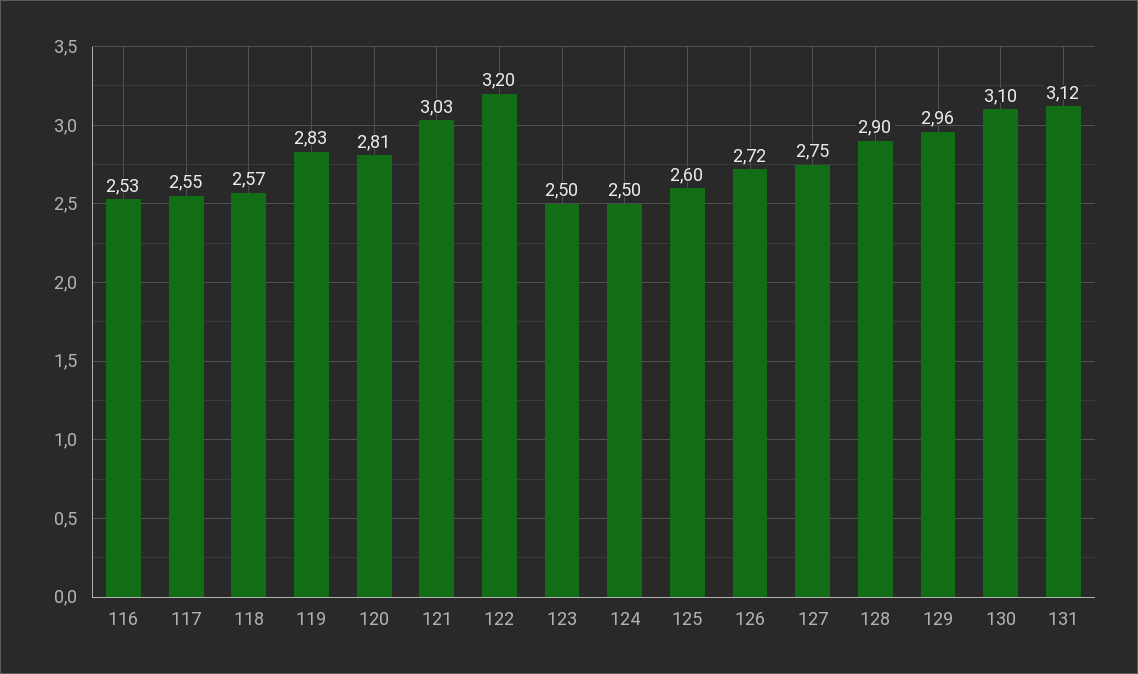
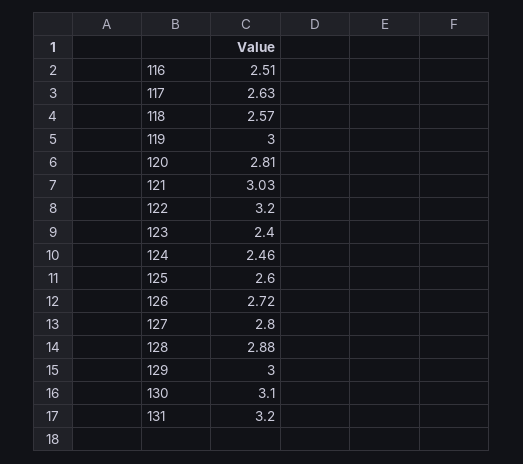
116: 2.53 -> 2.51
117: 2.55 -> 2.63
119: 2.83 -> 3
123: 2.5 -> 2.4
124: 2.5 -> 2.46
127: 2.75 -> 2.8
128: 2.9 -> 2.88
129: 2.96 -> 3
131: 3.12 -> 3.2

